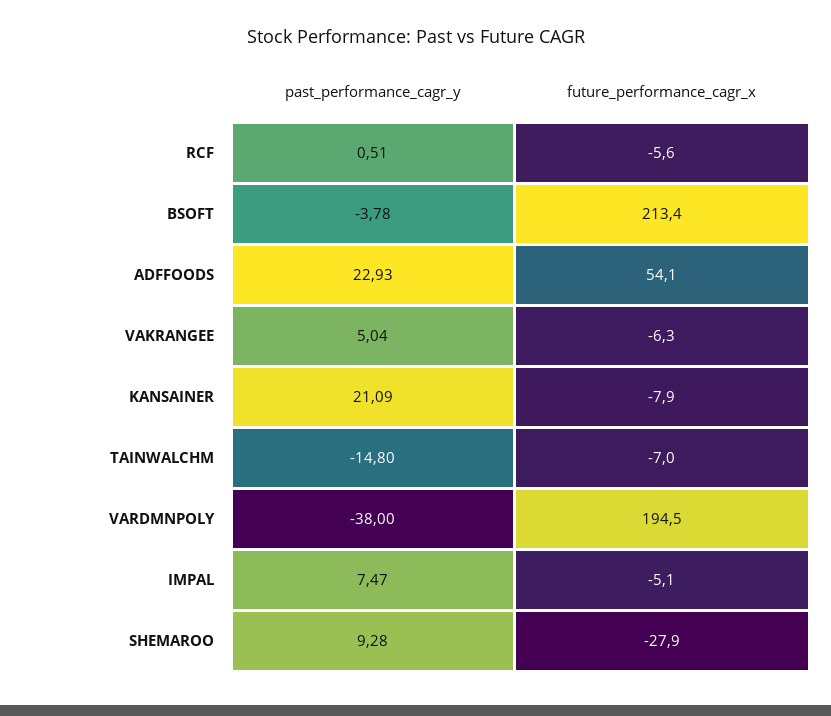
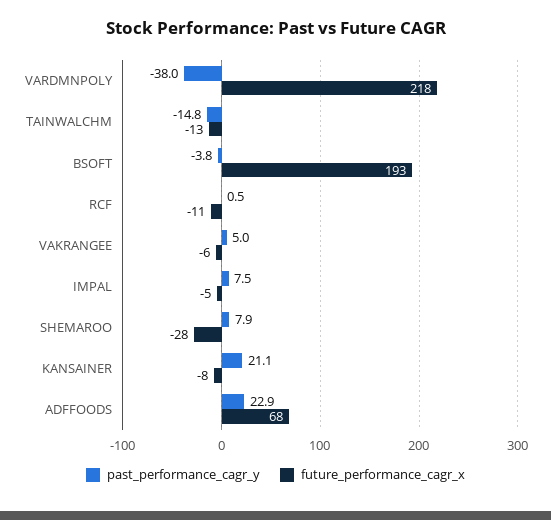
future_performance_cagr_x, RCF: -5.6 -> -11
future_performance_cagr_x, BSOFT: 213.4 -> 193
future_performance_cagr_x, ADFFOODS: 54.1 -> 68
future_performance_cagr_x, TAINWALCHM: -7 -> -13
future_performance_cagr_x, VARDMNPOLY: 194.5 -> 218
past_performance_cagr_y, SHEMAROO: 9.28 -> 7.9

